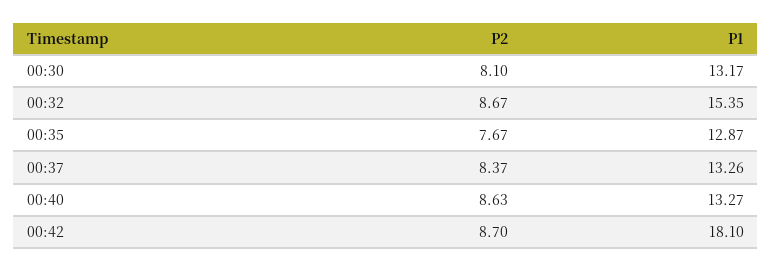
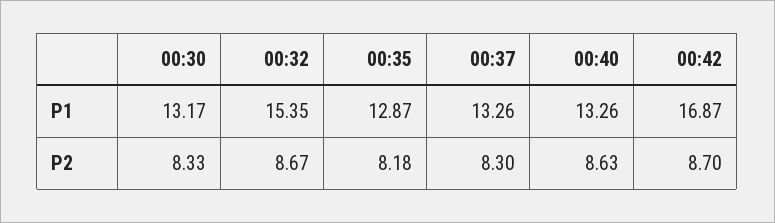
P2, 00:30: 8.1 -> 8.33
P2, 00:35: 7.67 -> 8.18
P2, 00:37: 8.37 -> 8.3
P1, 00:40: 13.27 -> 13.26
P1, 00:42: 18.1 -> 16.87

